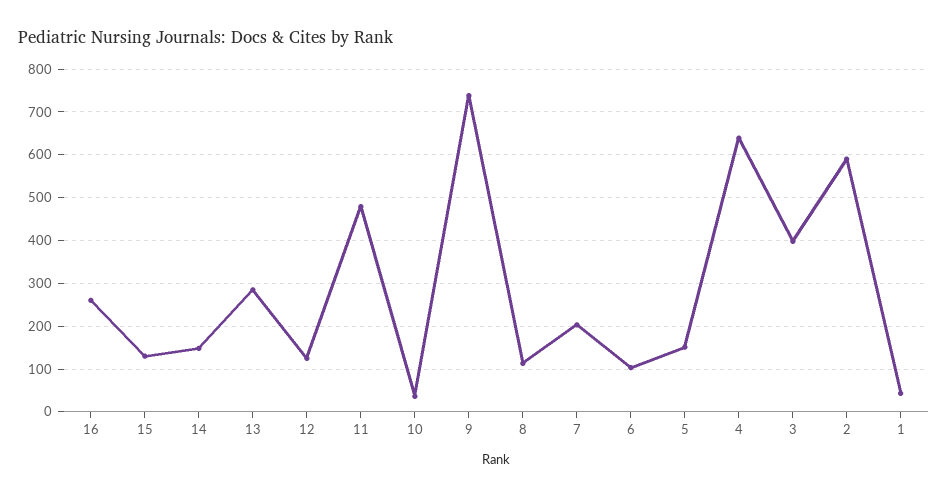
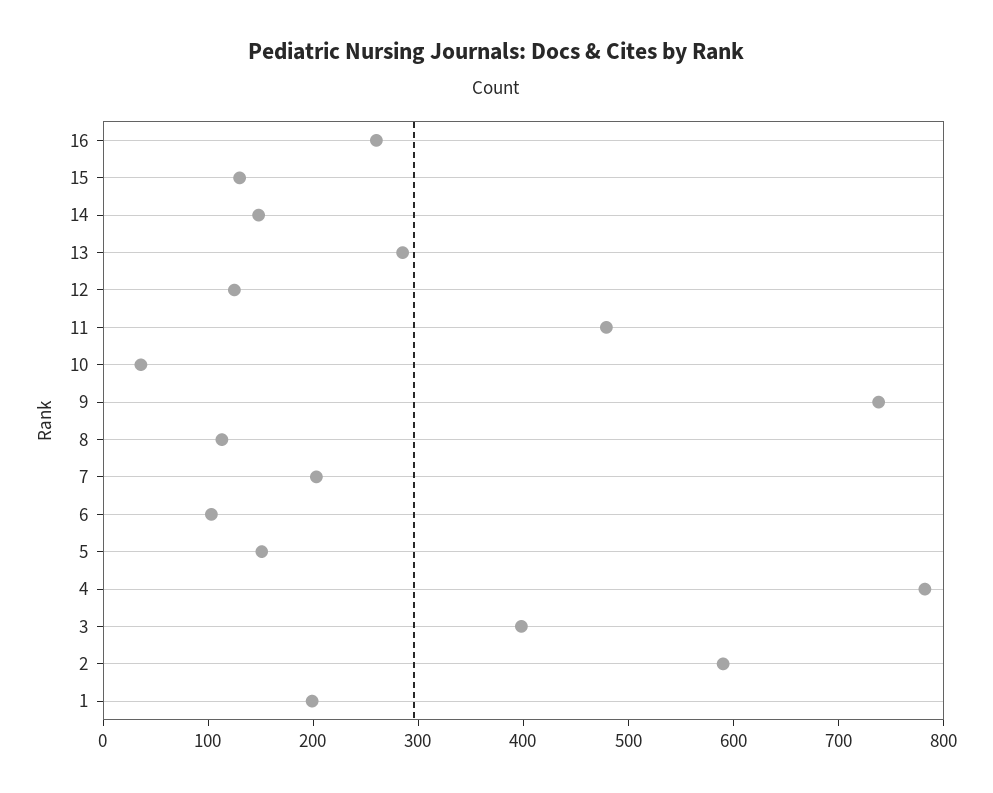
4: 640 -> 780
1: 40 -> 200

